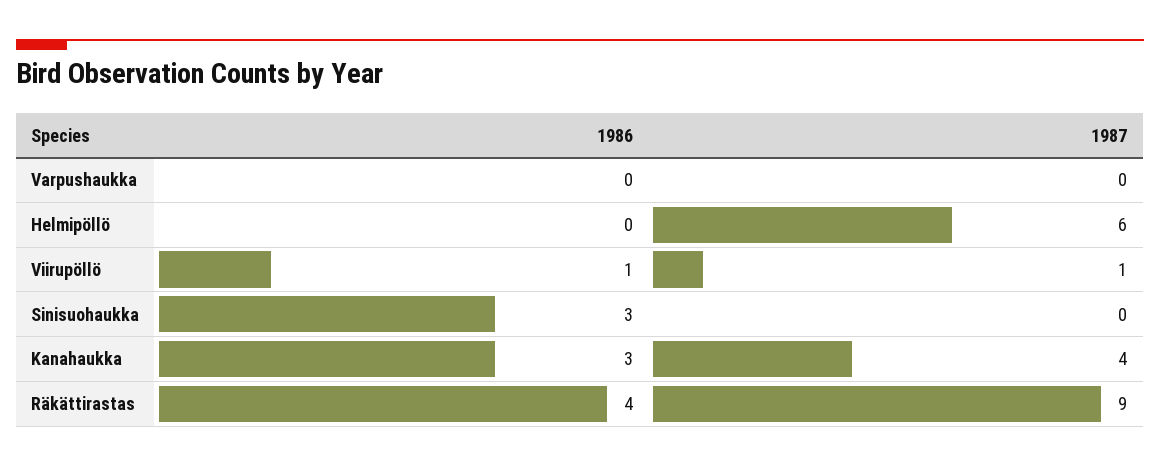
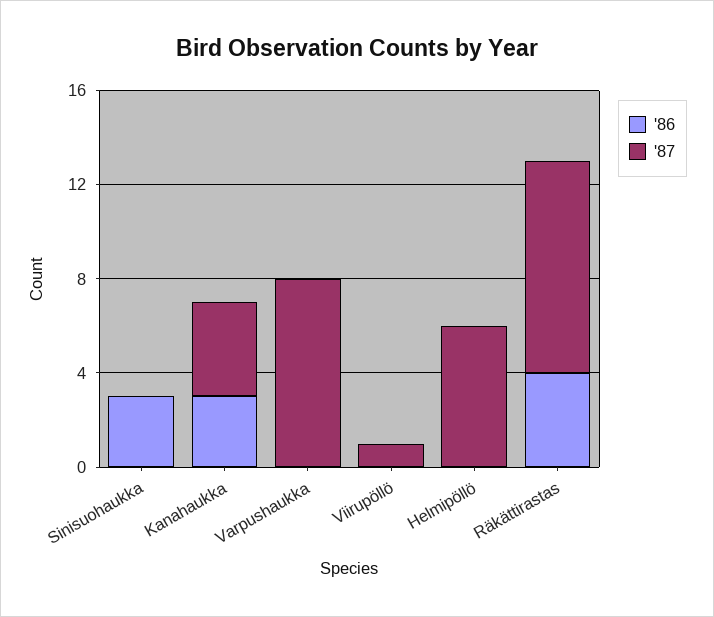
1987, Varpushaukka: 0 -> 8
1986, Viirupöllö: 1 -> 0

